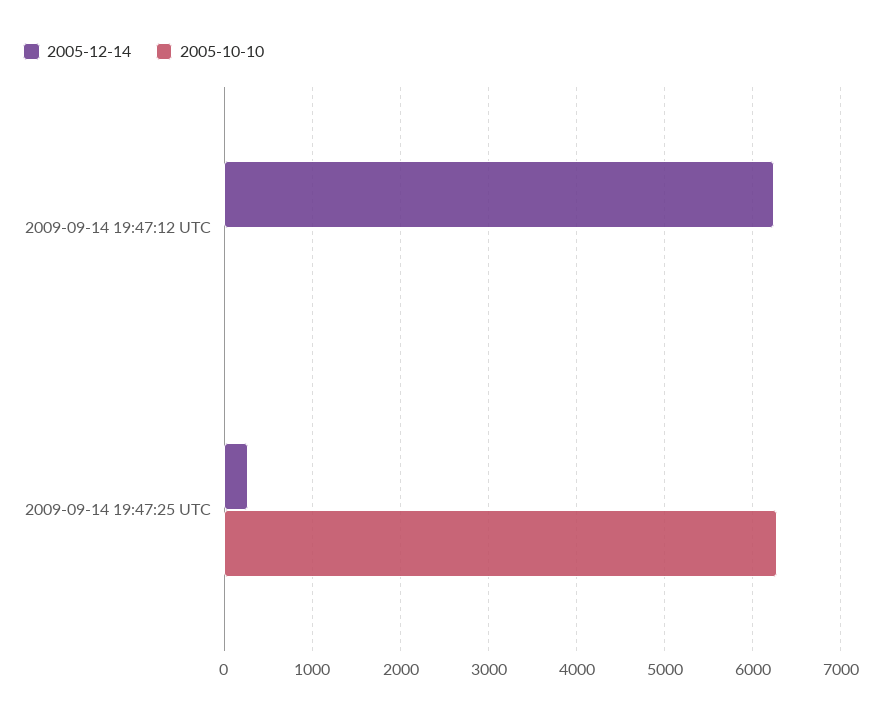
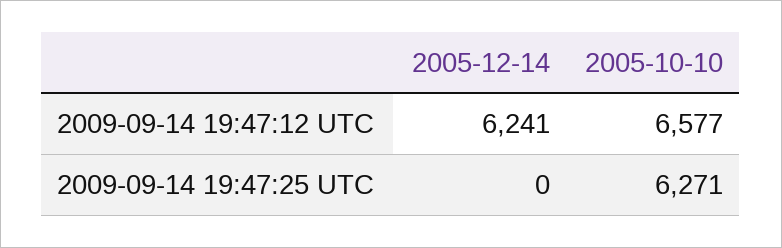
2005-10-10, 2009-09-14 19:47:12 UTC: 0 -> 6577
2005-12-14, 2009-09-14 19:47:25 UTC: 300 -> 0

